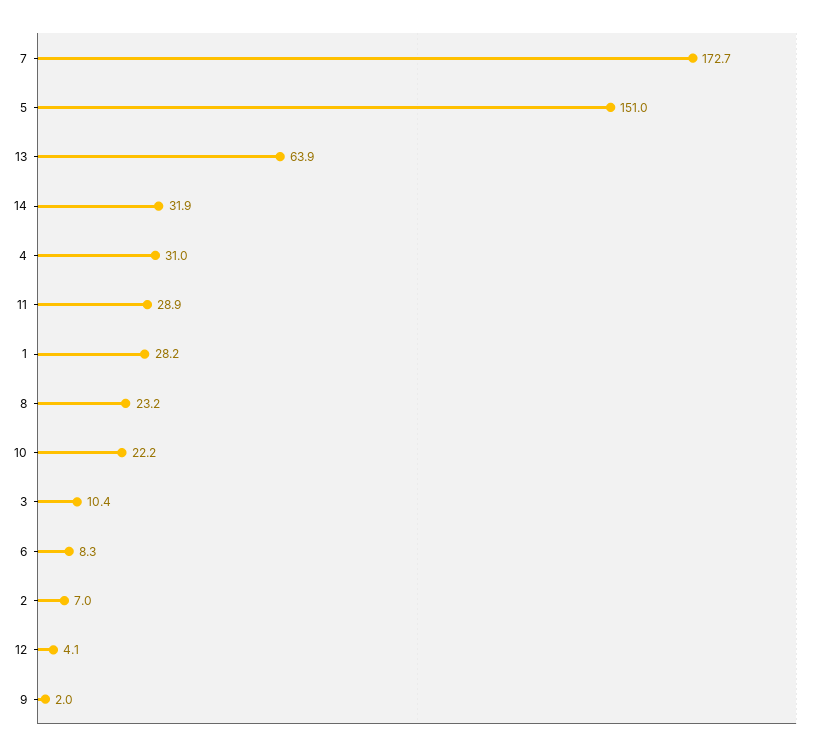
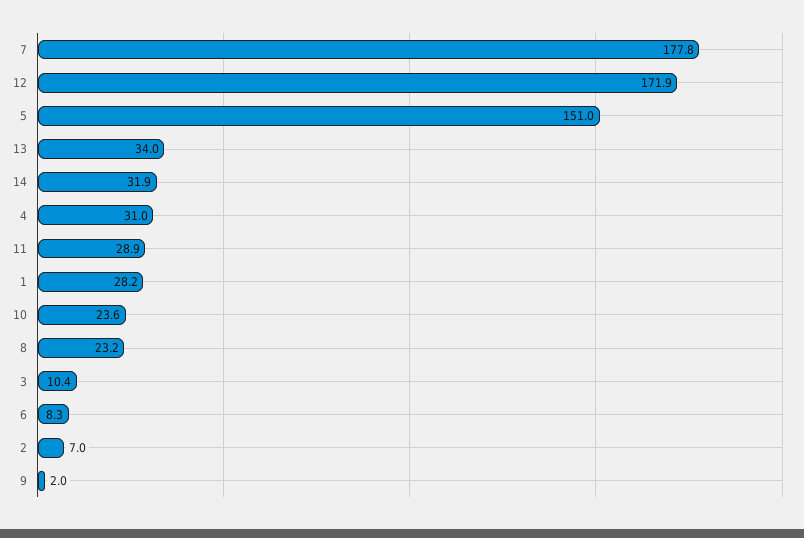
7: 172.7 -> 177.8
13: 63.9 -> 34
10: 22.2 -> 23.6
12: 4.1 -> 171.9

